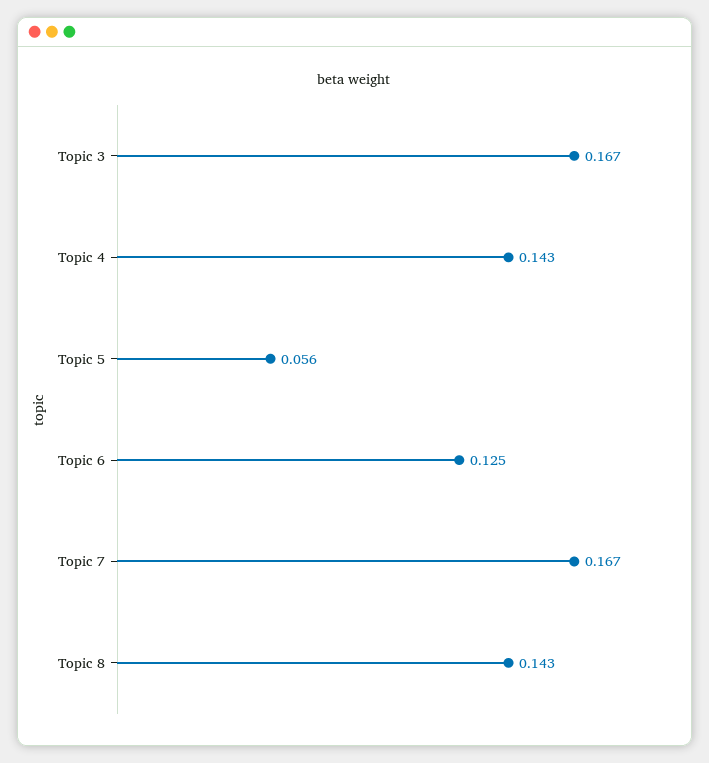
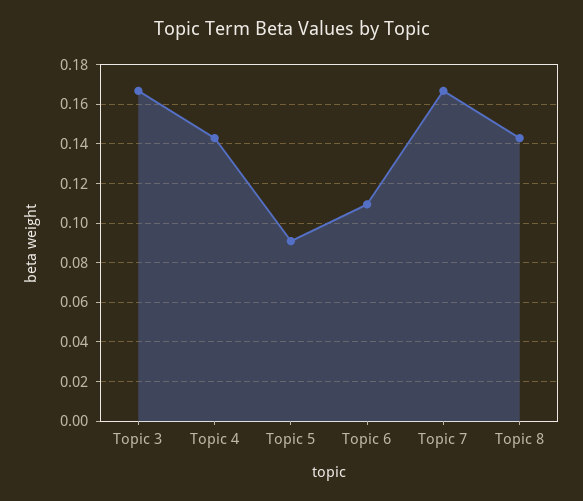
Topic 5: 0.056 -> 0.09
Topic 6: 0.125 -> 0.11

